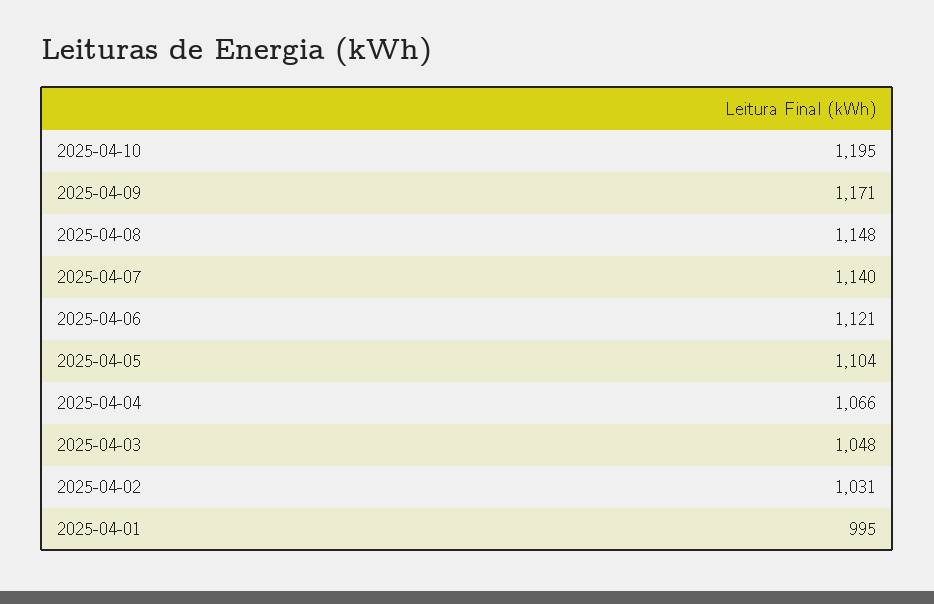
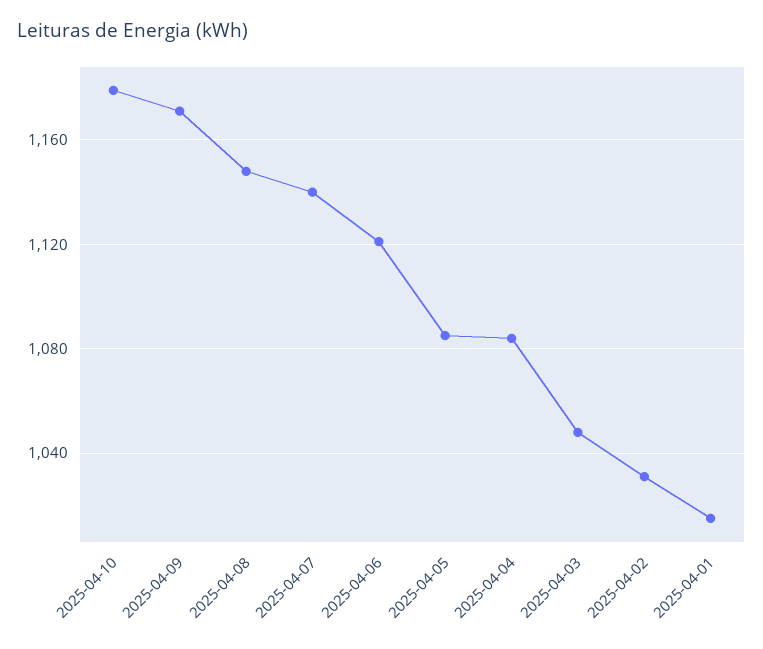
2025-04-10: 1195 -> 1180
2025-04-05: 1104 -> 1085
2025-04-04: 1066 -> 1085
2025-04-01: 995 -> 1015

